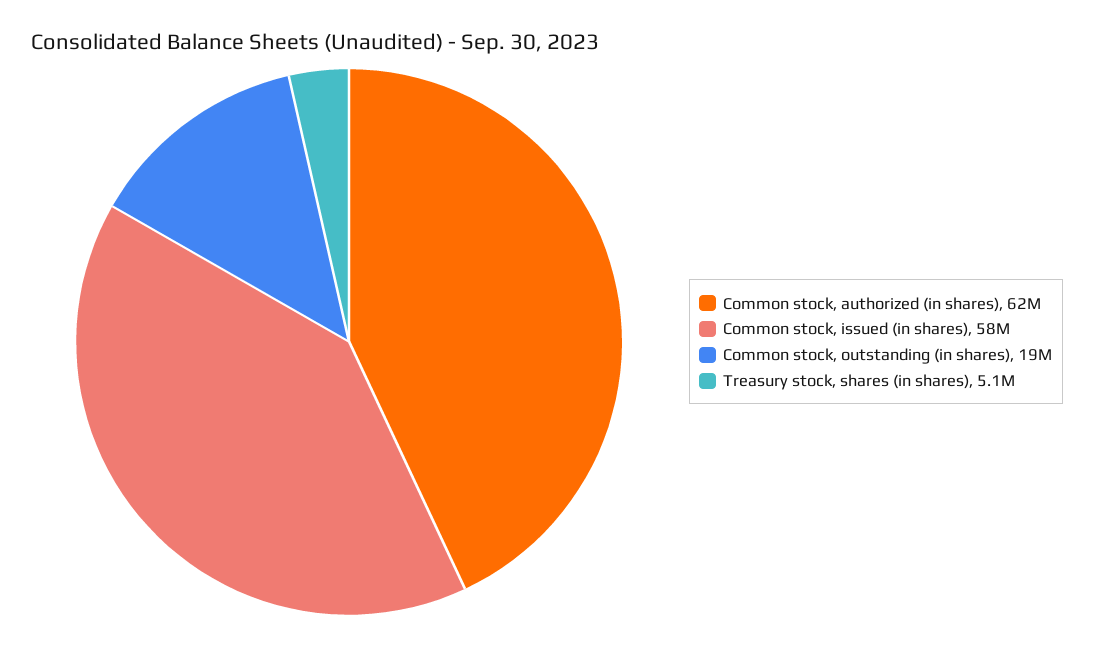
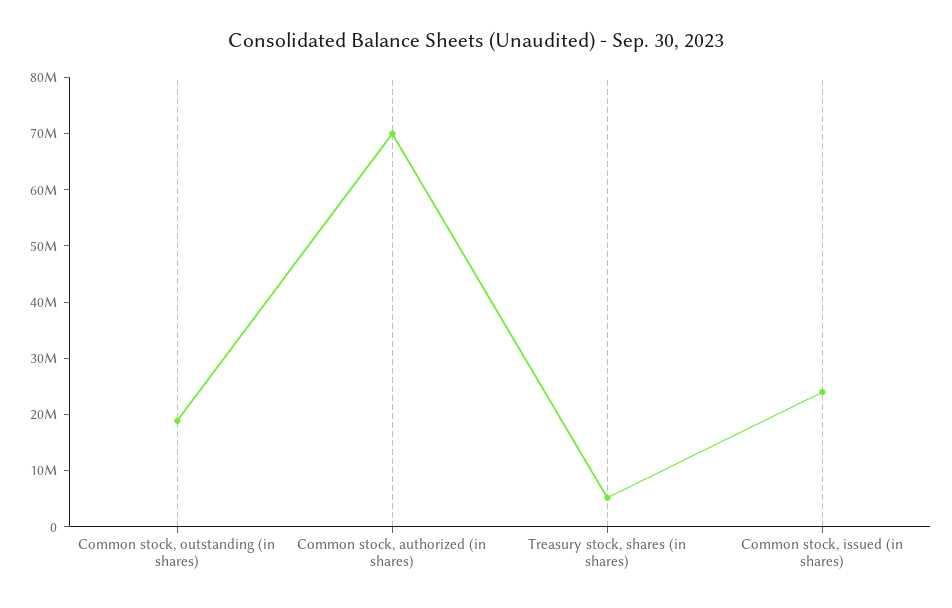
Common stock, authorized (in shares): 62000000 -> 70000000
Common stock, issued (in shares): 58000000 -> 24000000

